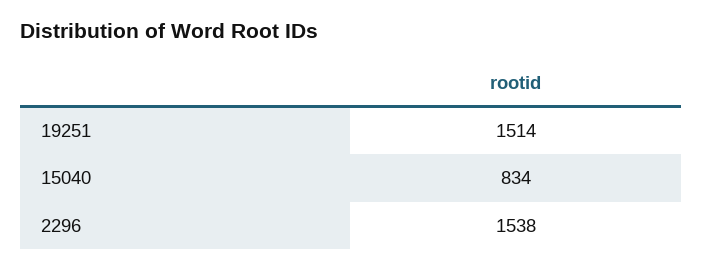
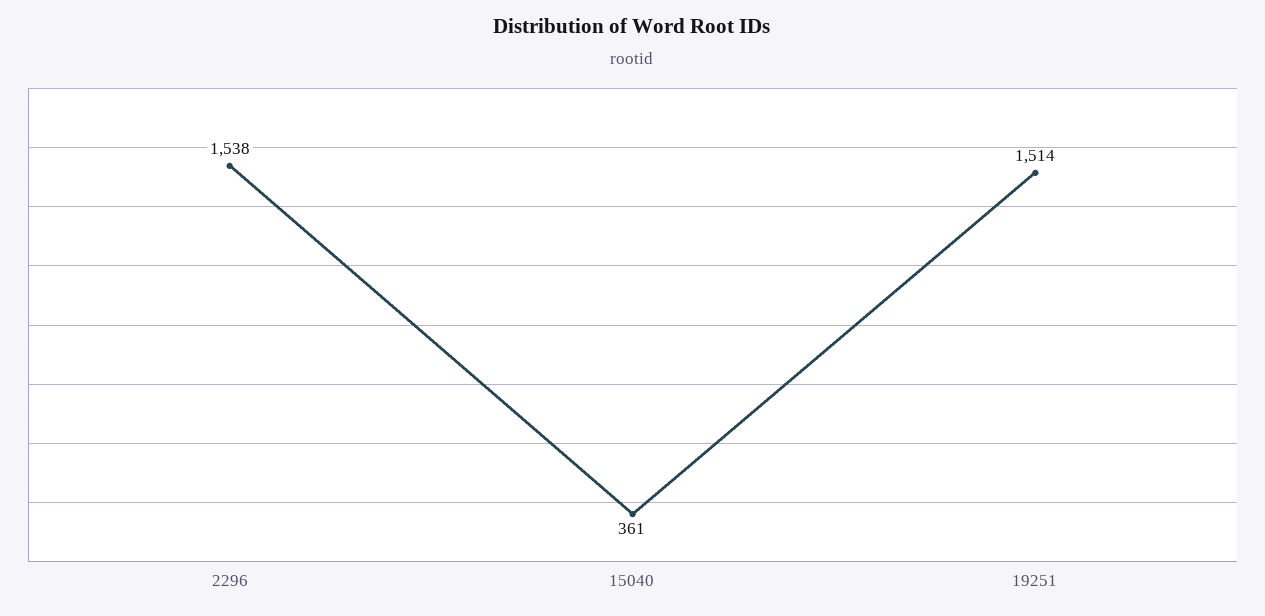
15040: 834 -> 361

